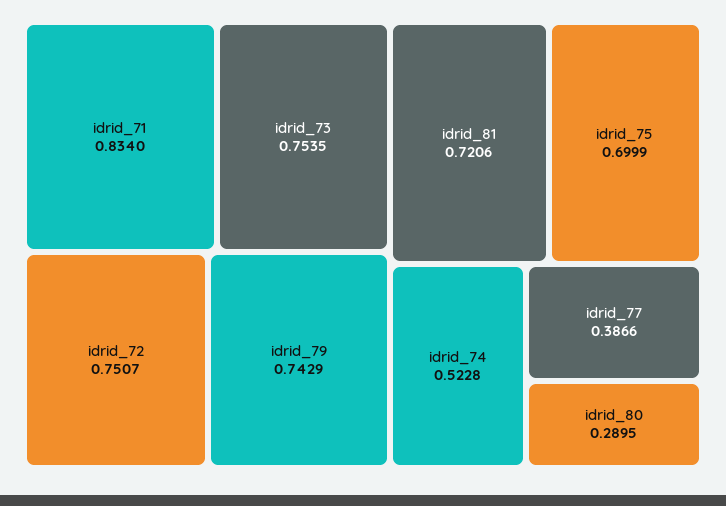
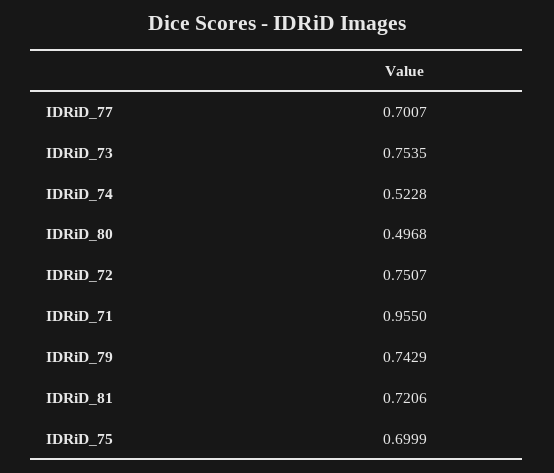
idrid_71: 0.834 -> 0.955
idrid_77: 0.3866 -> 0.7007
idrid_80: 0.2895 -> 0.4968

